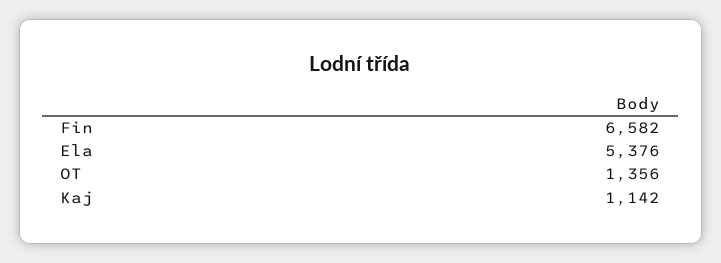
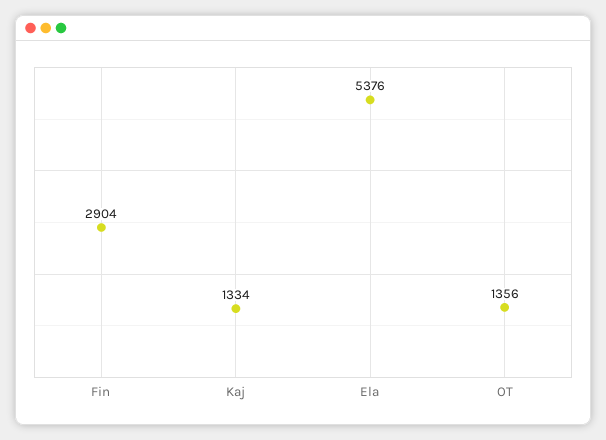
Fin: 6582 -> 2904
Kaj: 1142 -> 1334

